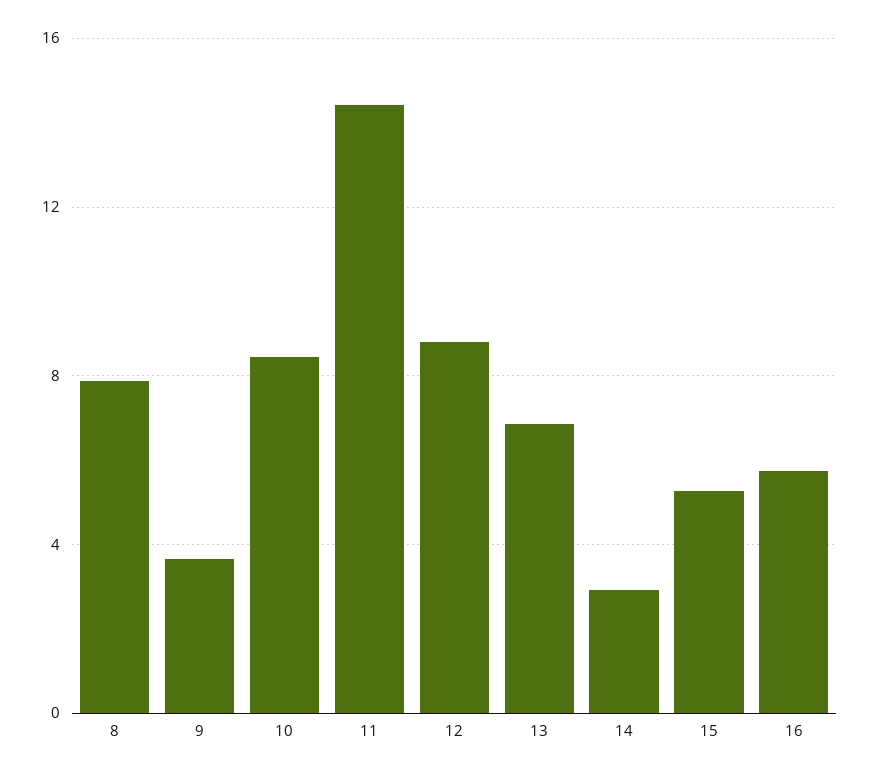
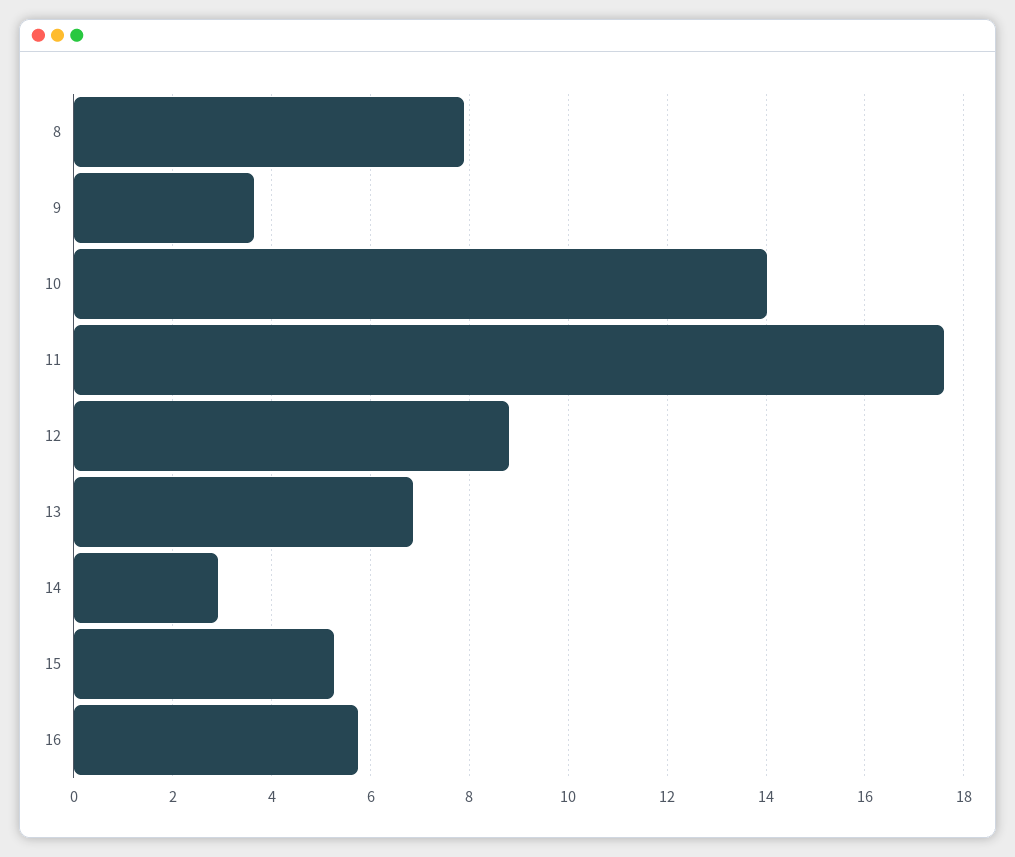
10: 8.5 -> 14
11: 14.5 -> 17.6

